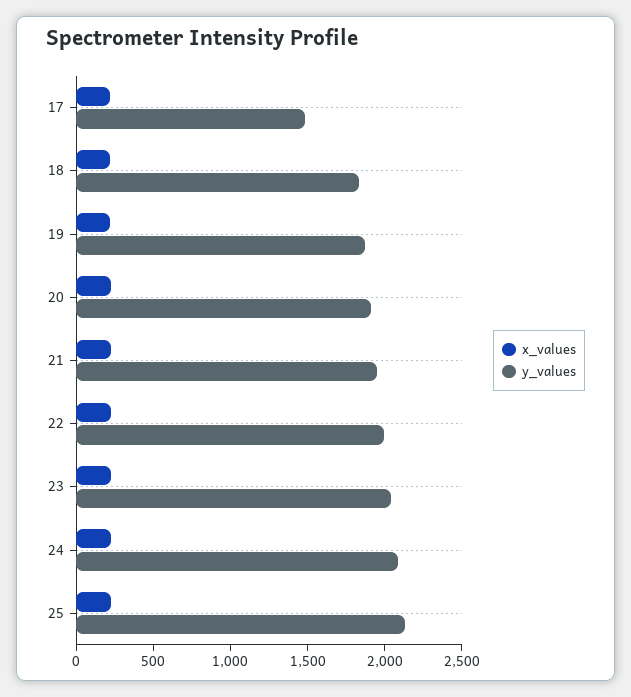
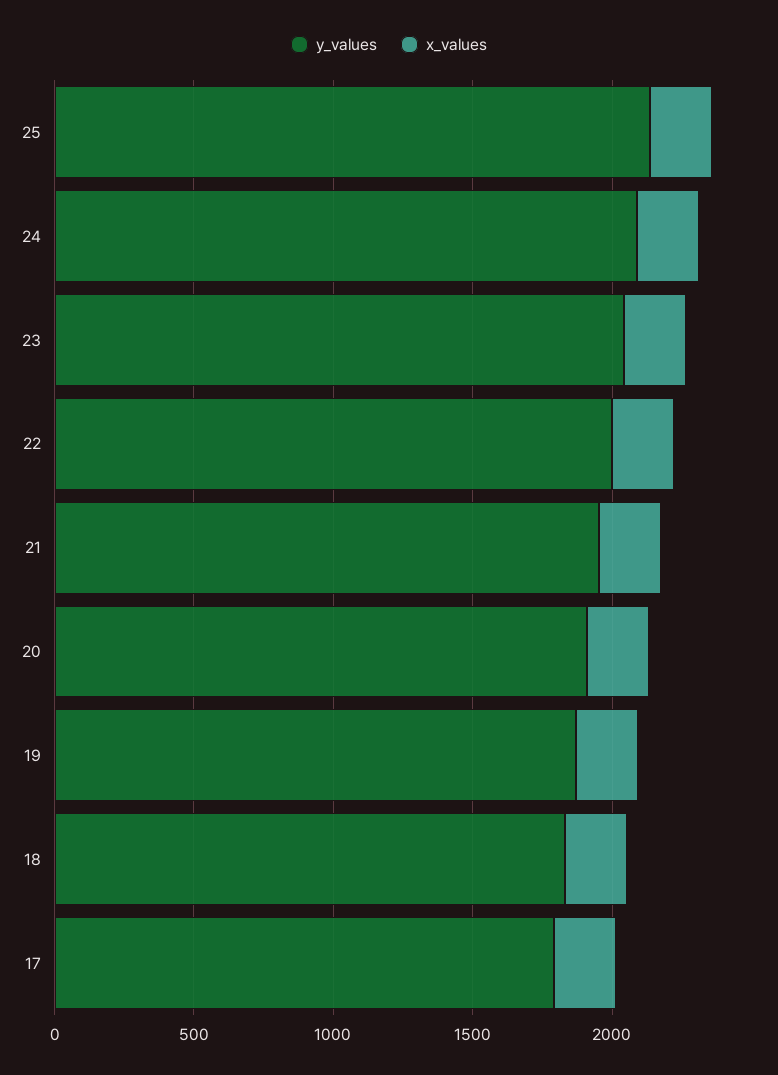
y_values, 17: 1500 -> 1800

